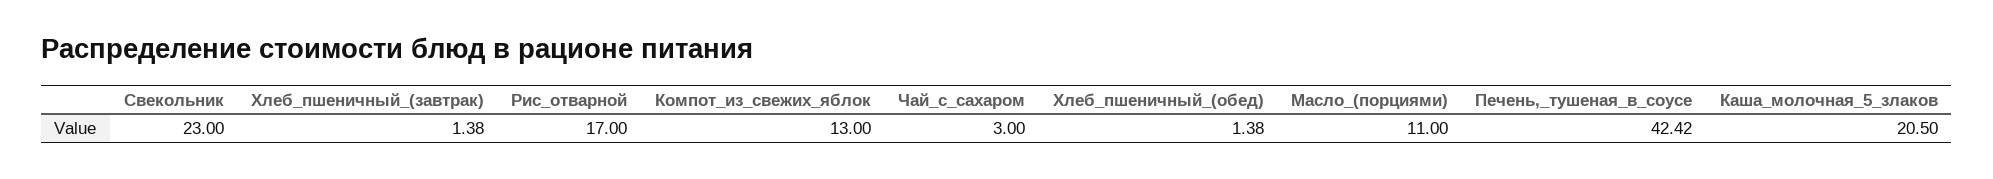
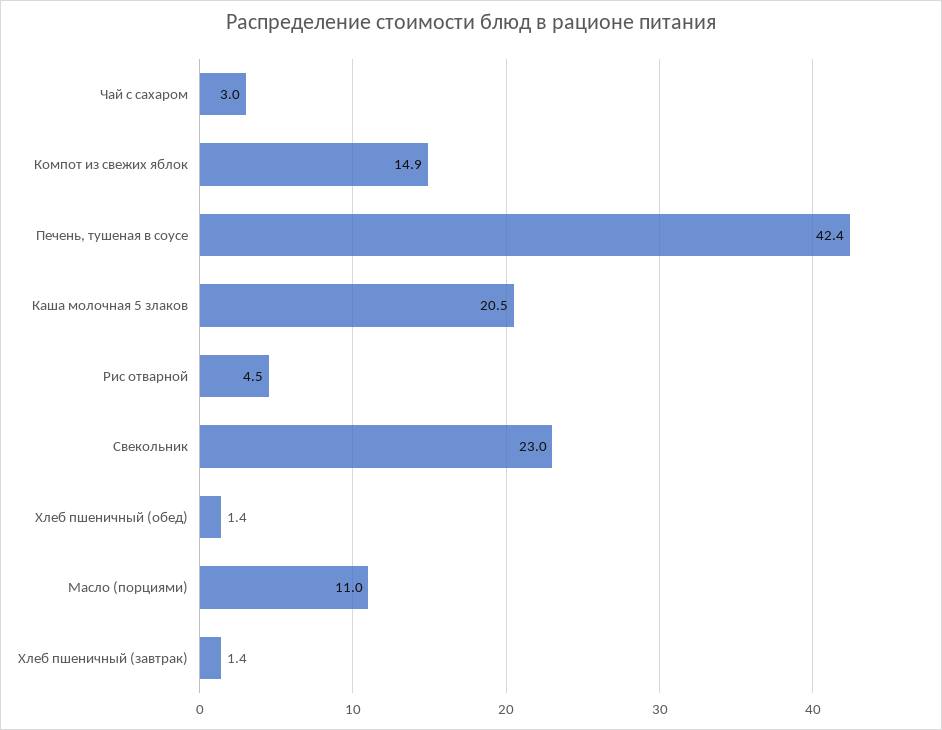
Рис_отварной: 17 -> 4.5
Компот_из_свежих_яблок: 13 -> 14.9

